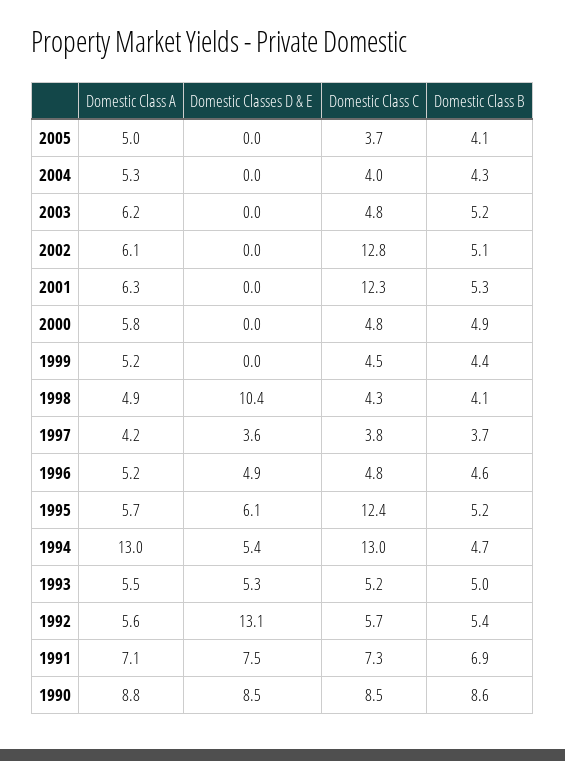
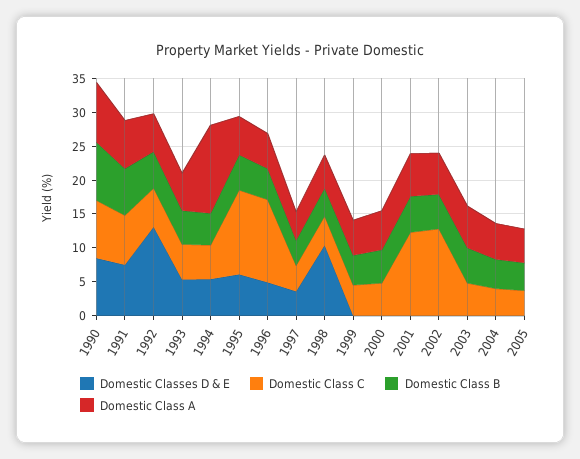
Domestic Class C, 1996: 4.8 -> 12.5
Domestic Class C, 1994: 13 -> 5

